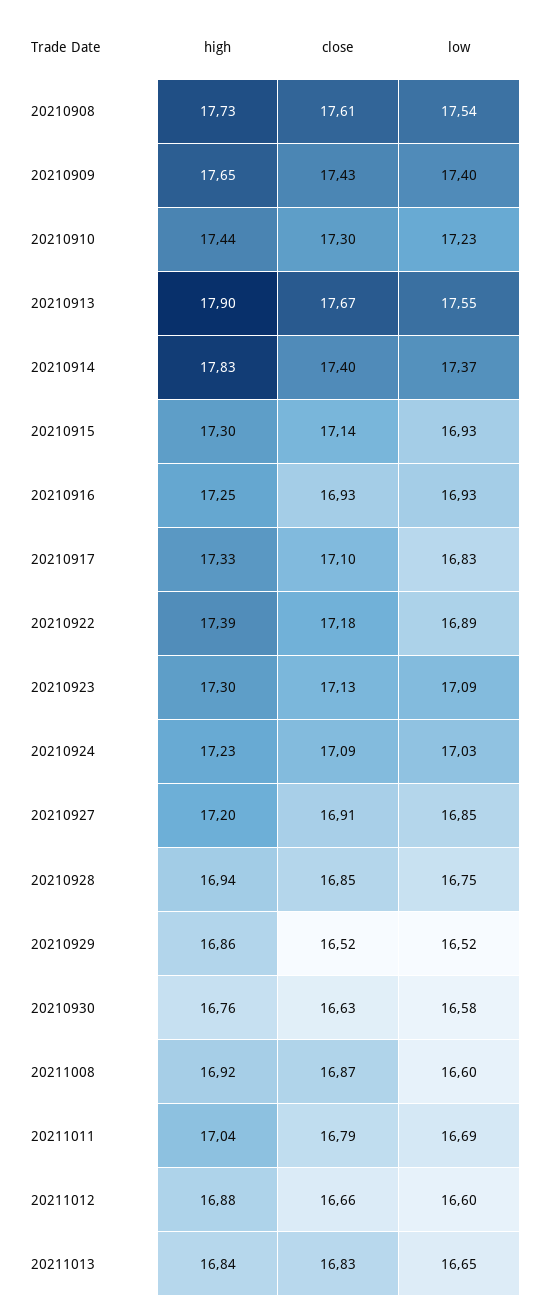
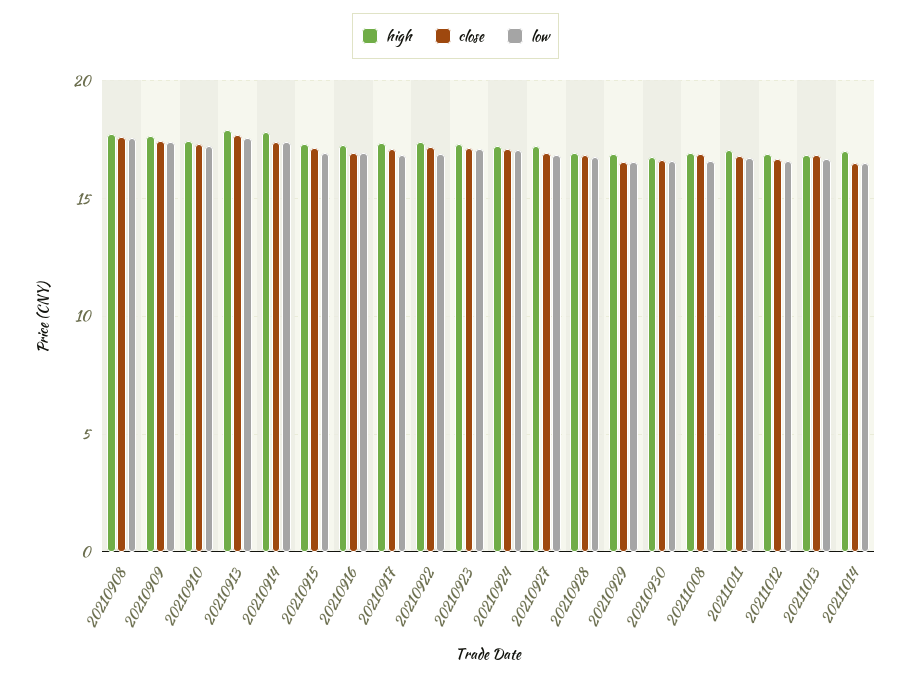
high, 20211014: none -> 17
close, 20211014: none -> 16.5
low, 20211014: none -> 16.5

